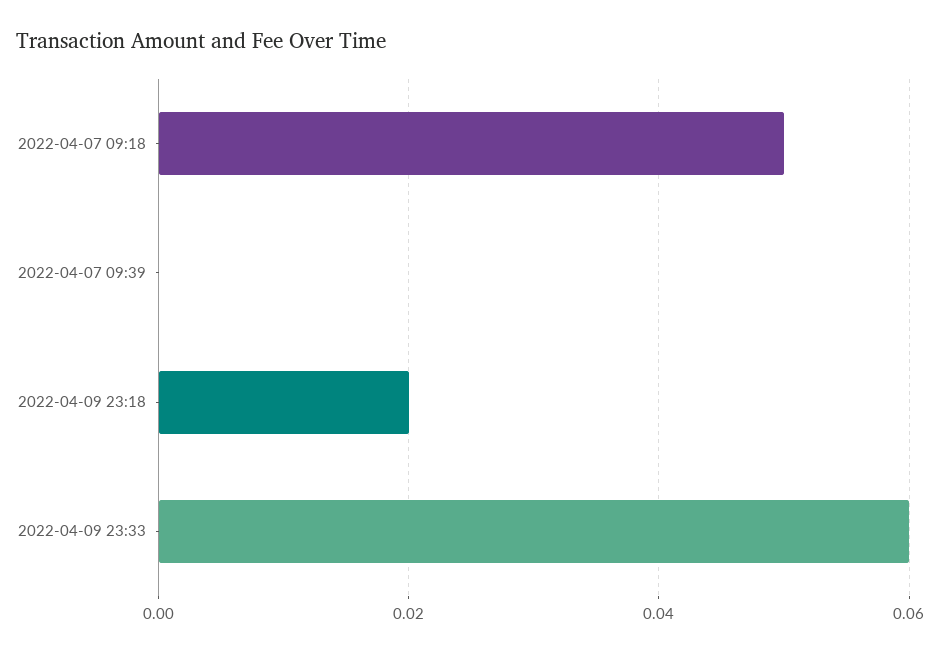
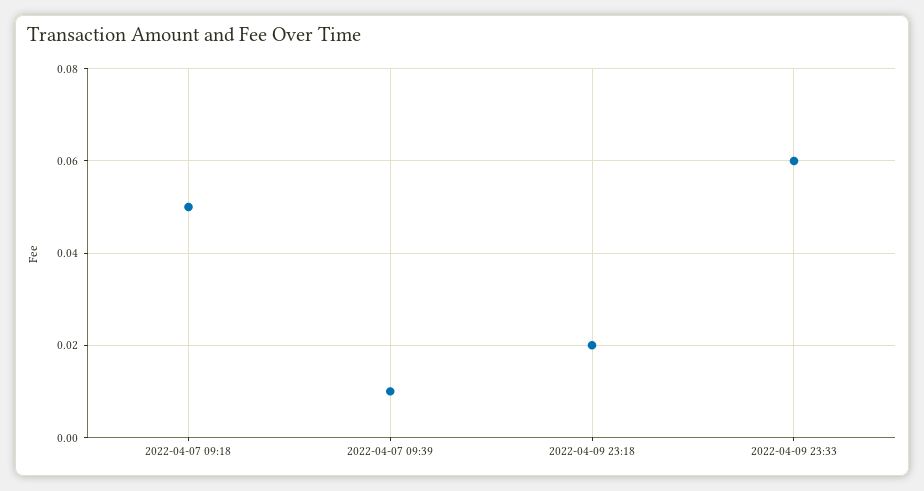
2022-04-07 09:39: 0 -> 0.01

